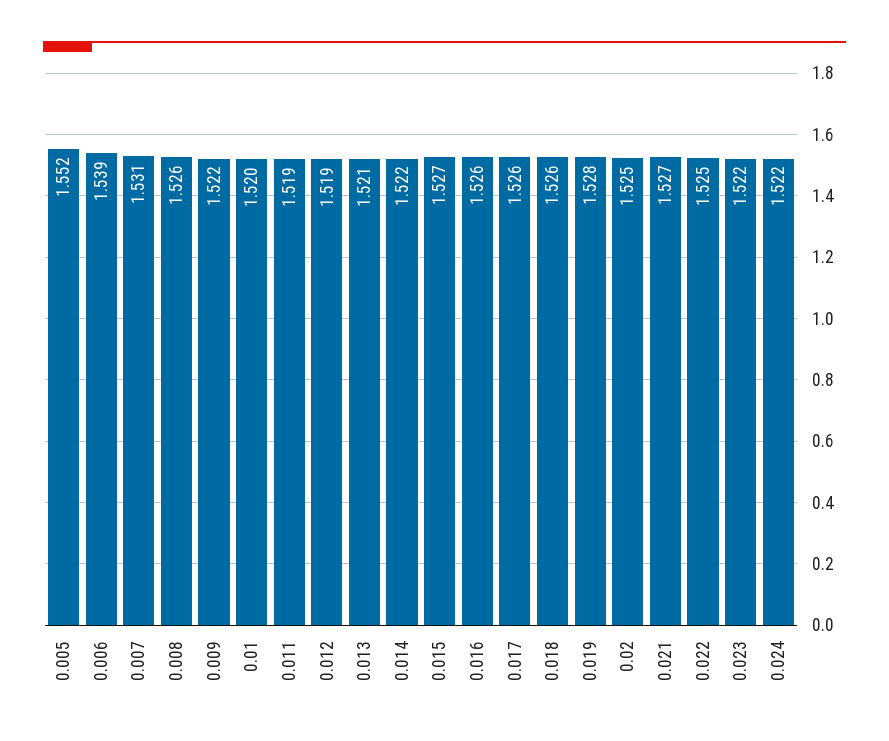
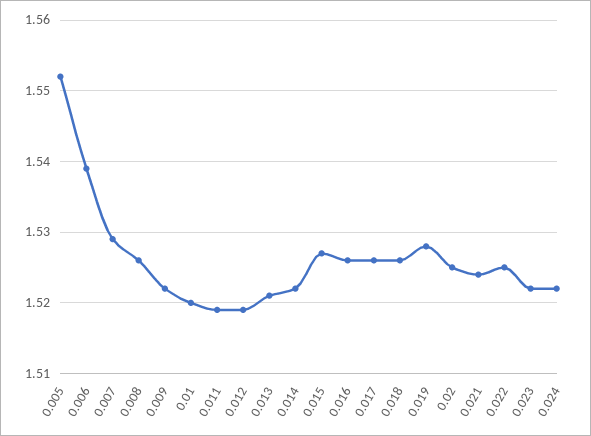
0.007: 1.531 -> 1.529
0.021: 1.527 -> 1.524

